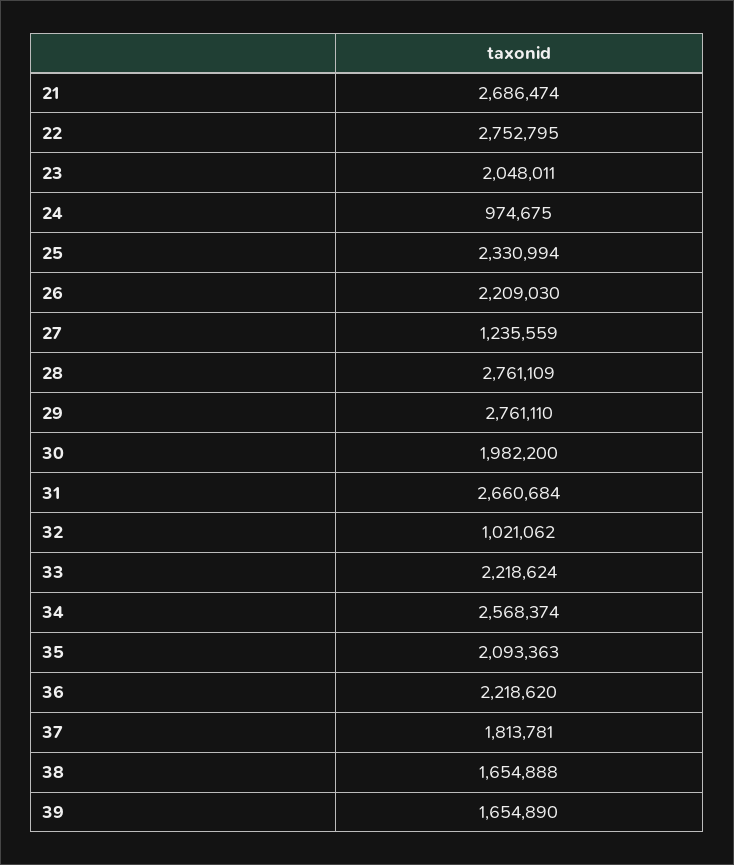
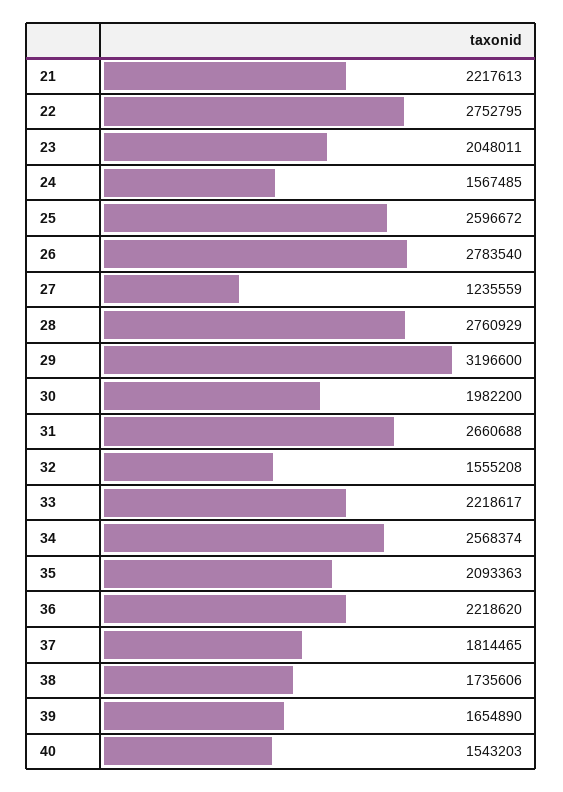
21: 2686474 -> 2217613
24: 974675 -> 1567485
25: 2330994 -> 2596672
26: 2209030 -> 2783540
28: 2761109 -> 2760929
29: 2761110 -> 3196600
31: 2660684 -> 2660688
32: 1021062 -> 1555208
33: 2218624 -> 2218617
37: 1813781 -> 1814465
38: 1654888 -> 1735606
40: none -> 1543203

